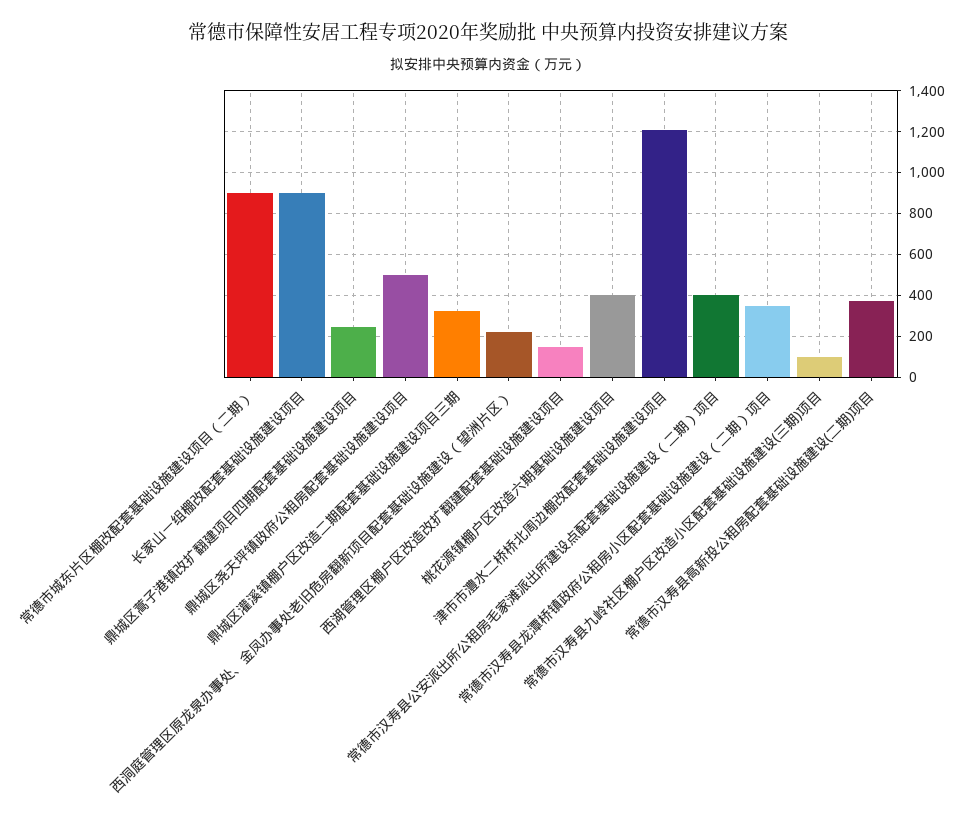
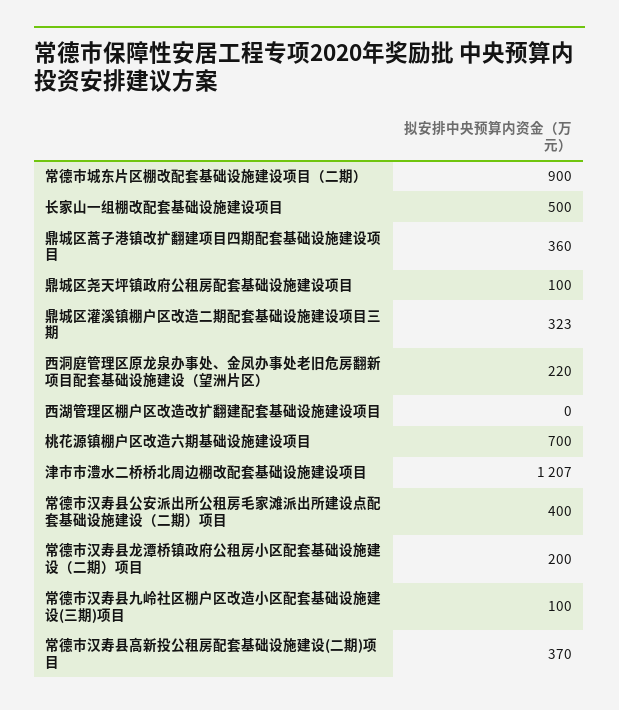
长家山一组棚改配套基础设施建设项目: 900 -> 500
鼎城区蒿子港镇改扩翻建项目四期配套基础设施建设项目: 250 -> 360
鼎城区尧天坪镇政府公租房配套基础设施建设项目: 500 -> 100
西湖管理区棚户区改造改扩翻建配套基础设施建设项目: 150 -> 0
桃花源镇棚户区改造六期基础设施建设项目: 400 -> 700
常德市汉寿县龙潭桥镇政府公租房小区配套基础设施建设（二期）项目: 350 -> 200

